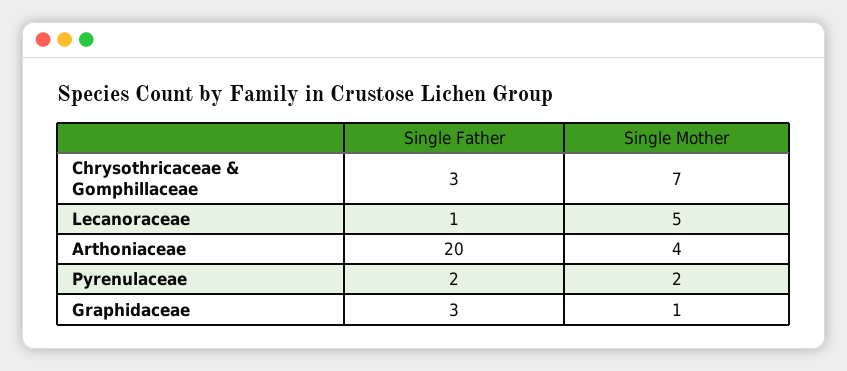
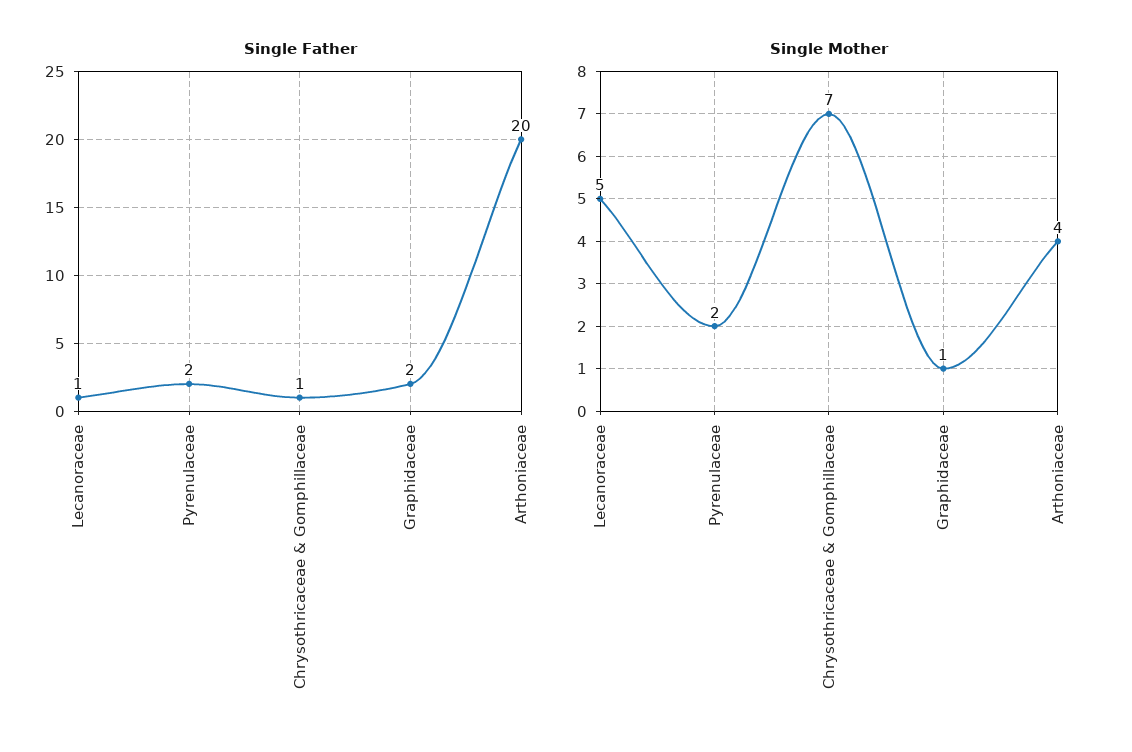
Single Father, Chrysothricaceae & Gomphillaceae: 3 -> 1
Single Father, Graphidaceae: 3 -> 2

